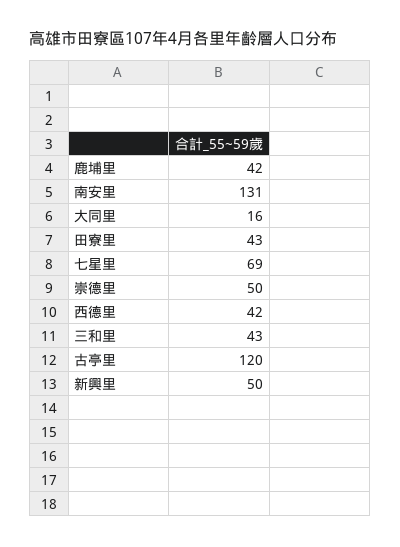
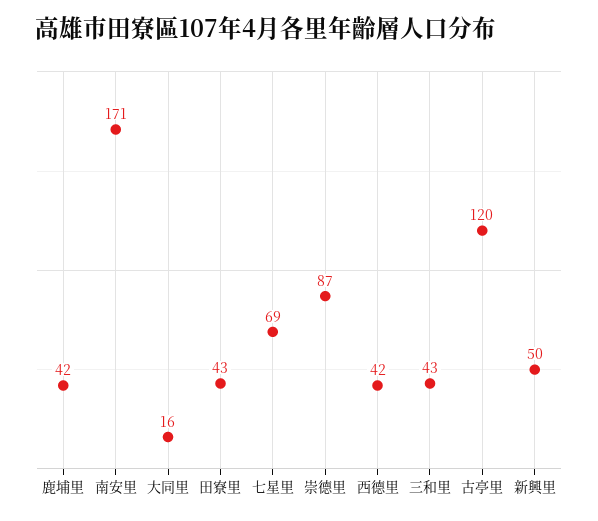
南安里: 131 -> 171
崇德里: 50 -> 87

